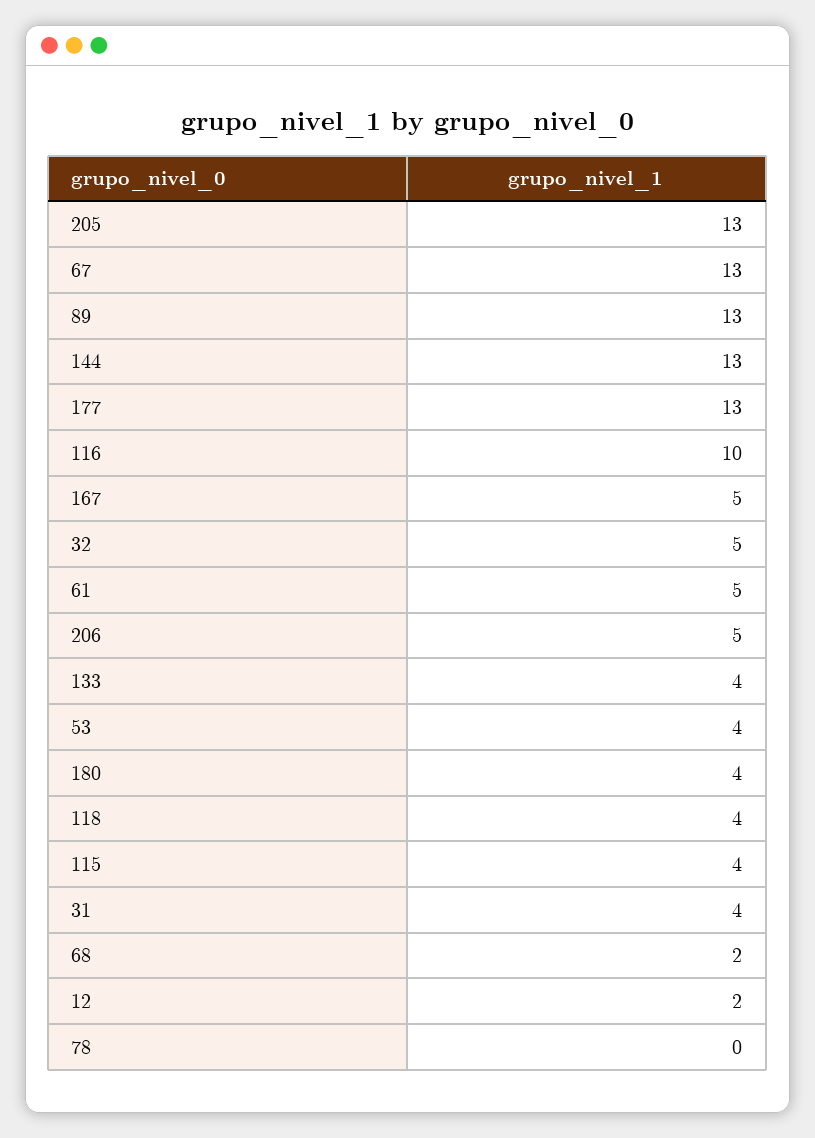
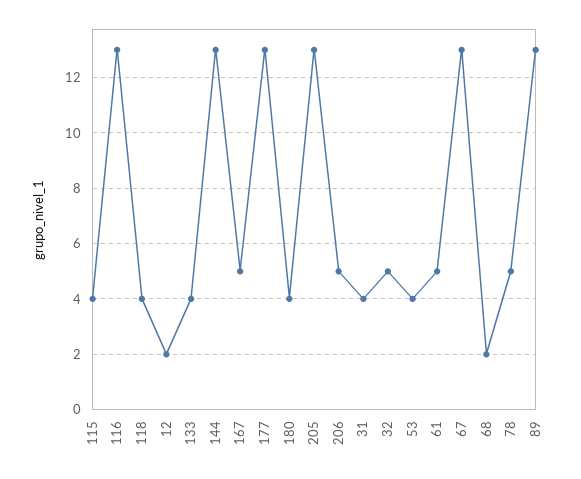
116: 10 -> 13
78: 0 -> 5

